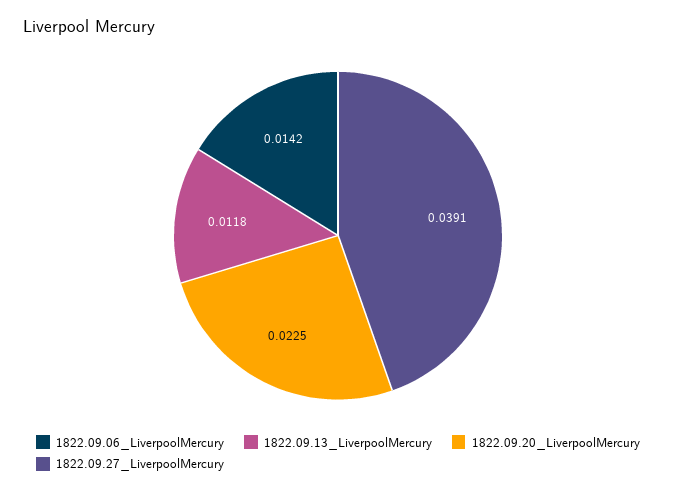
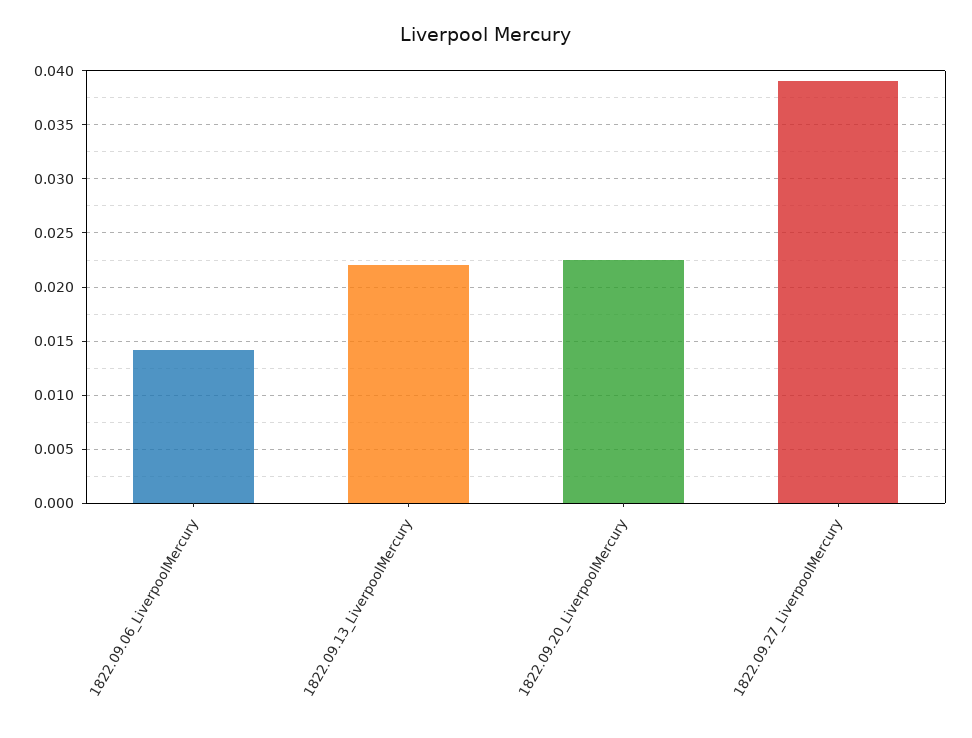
1822.09.13_LiverpoolMercury: 0.0118 -> 0.022

